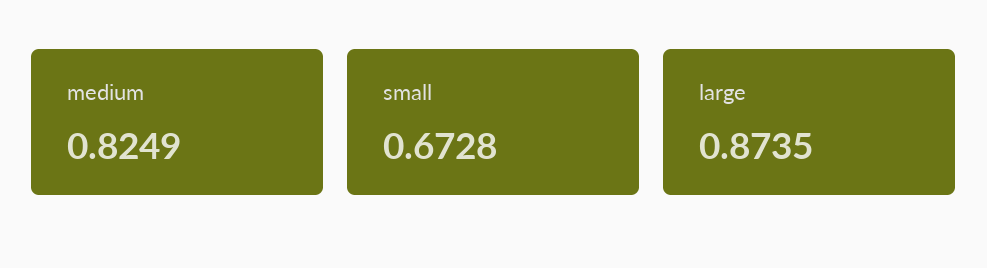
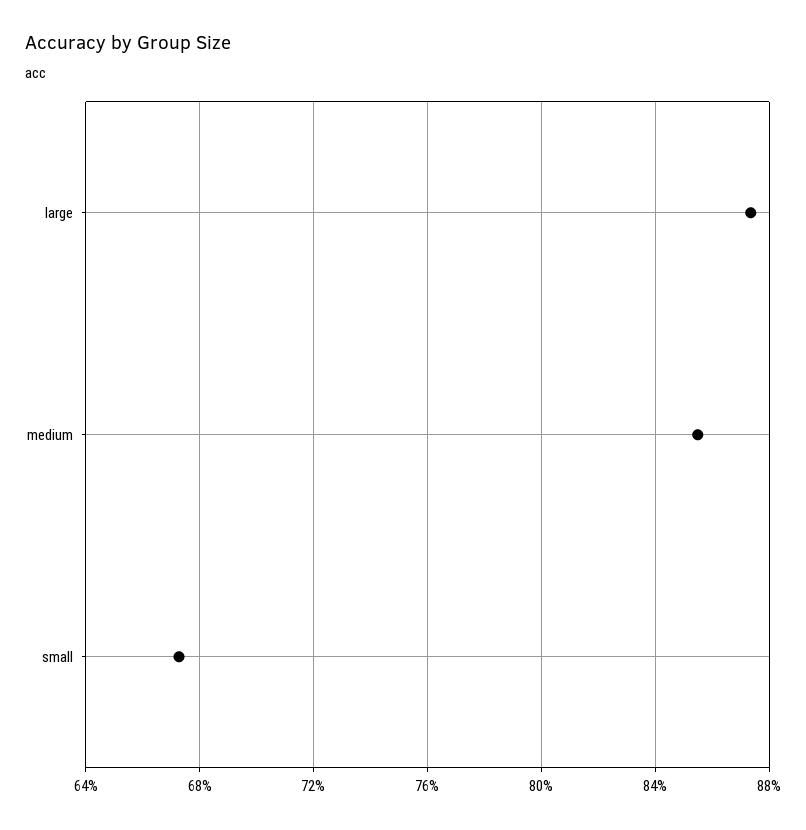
medium: 0.8249 -> 0.855

